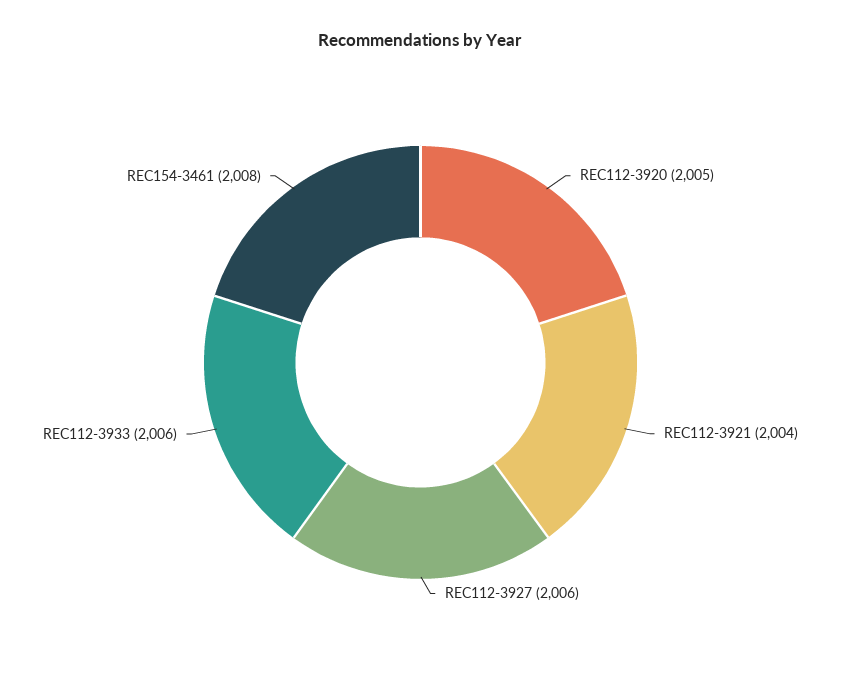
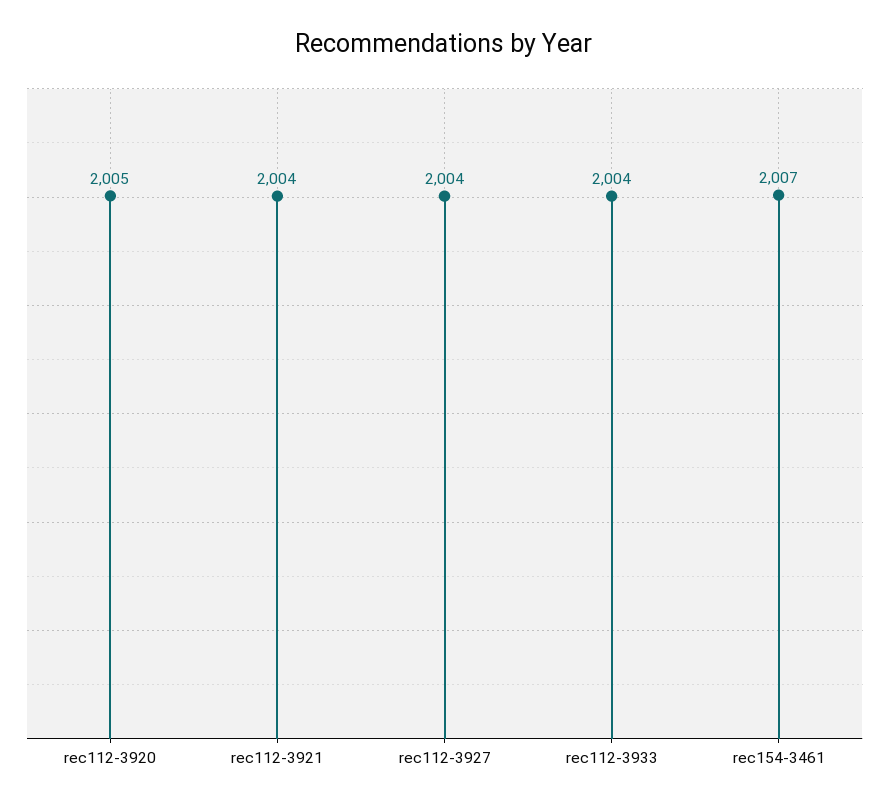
REC112-3927: 2006 -> 2004
REC112-3933: 2006 -> 2004
REC154-3461: 2008 -> 2007

